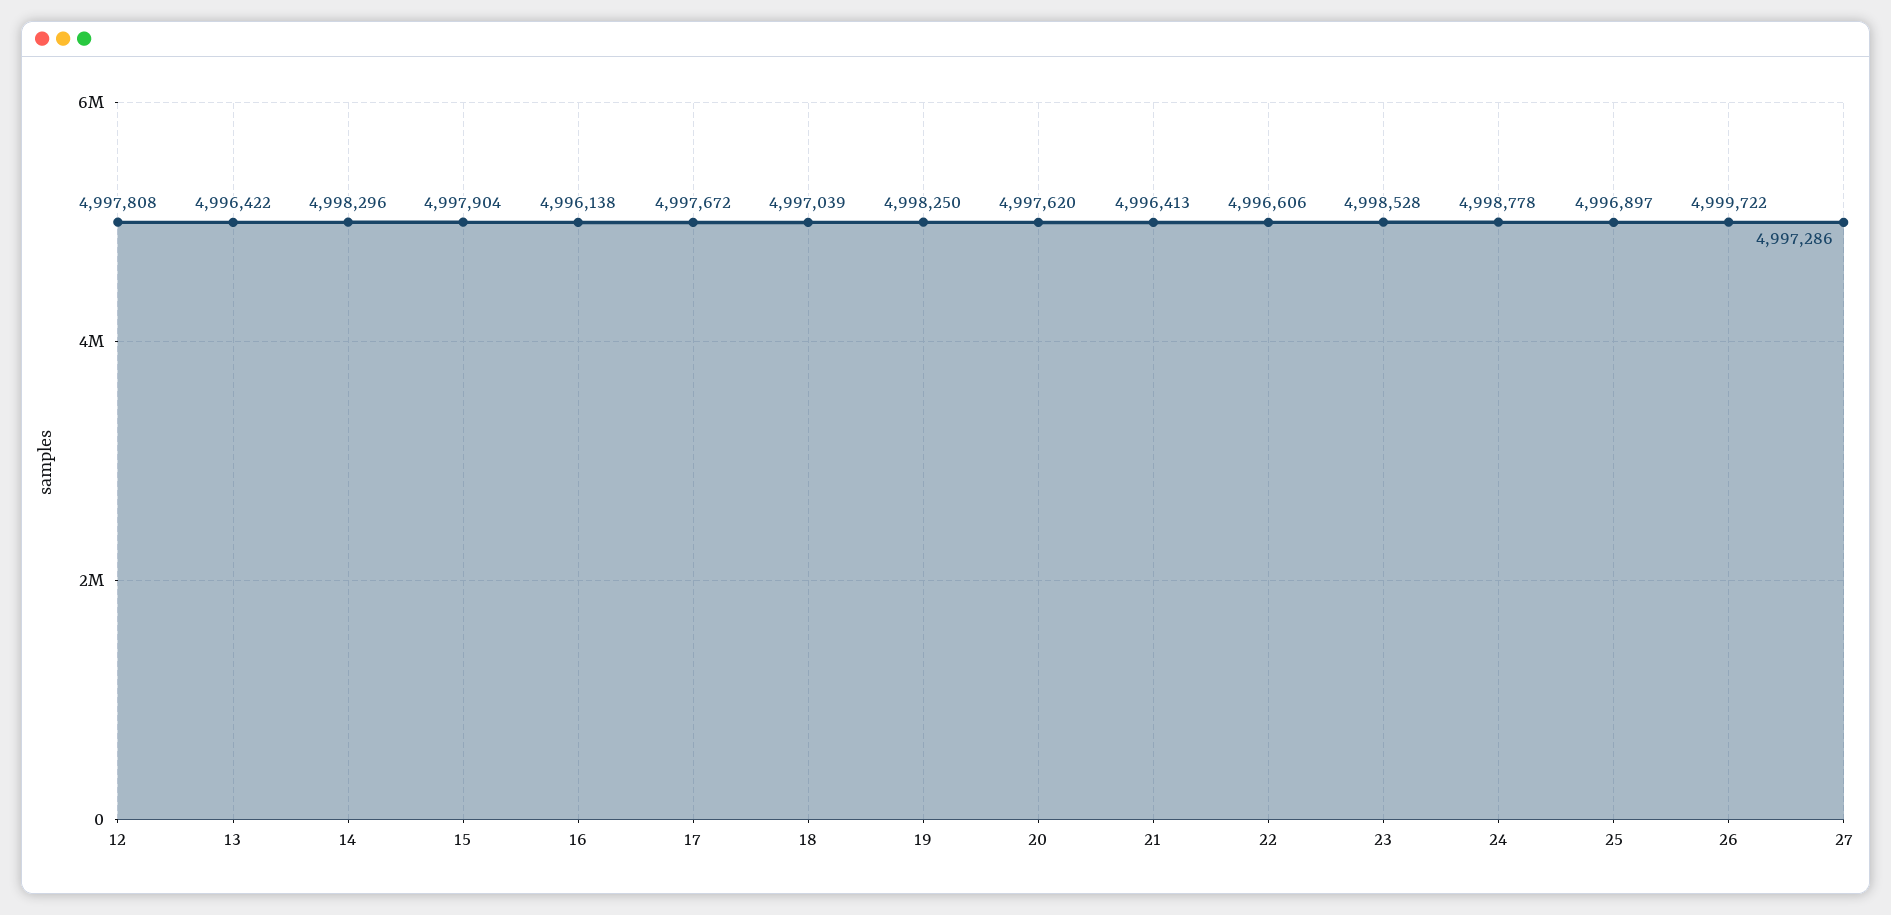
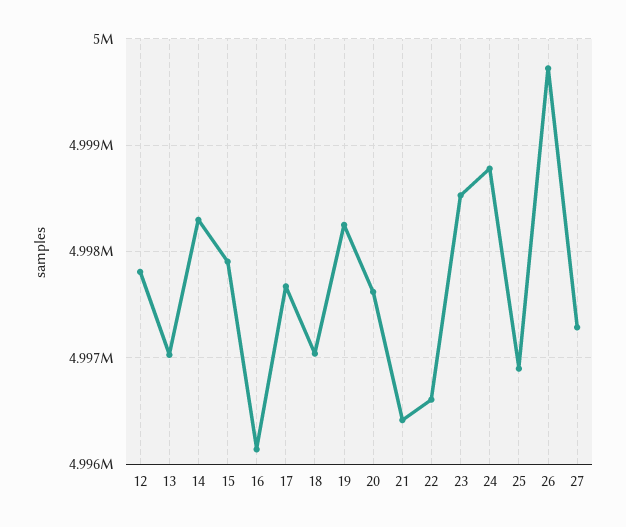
13: 4996422 -> 4997000

